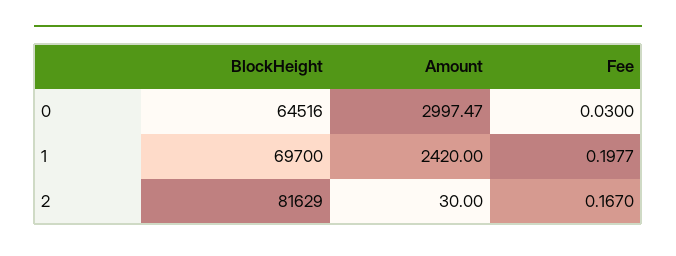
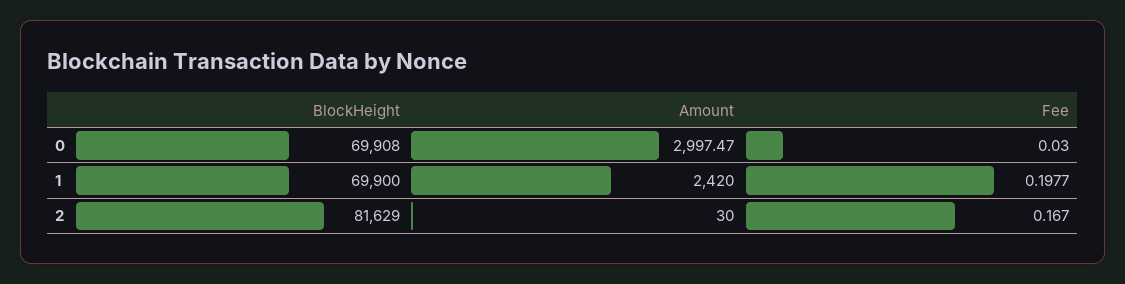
BlockHeight, 0: 64516 -> 69908
BlockHeight, 1: 69700 -> 69900

